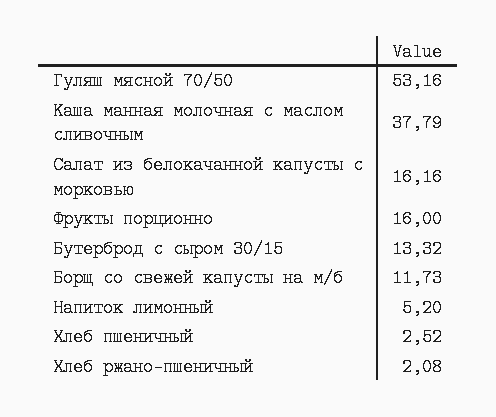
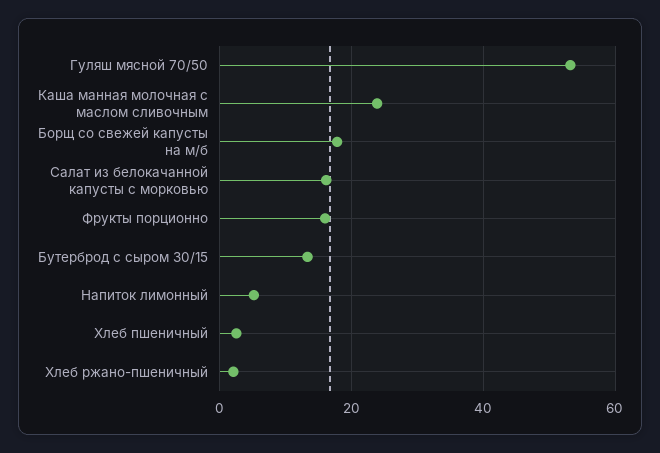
Каша манная молочная с маслом сливочным: 37.79 -> 24
Борщ со свежей капусты на м/б: 11.73 -> 18

